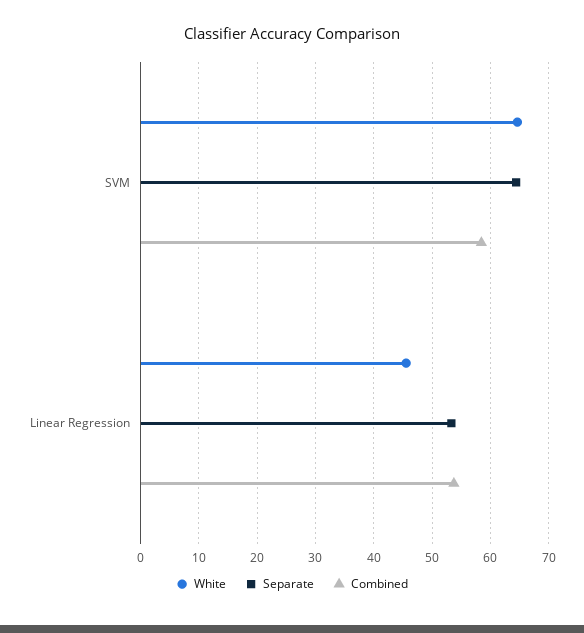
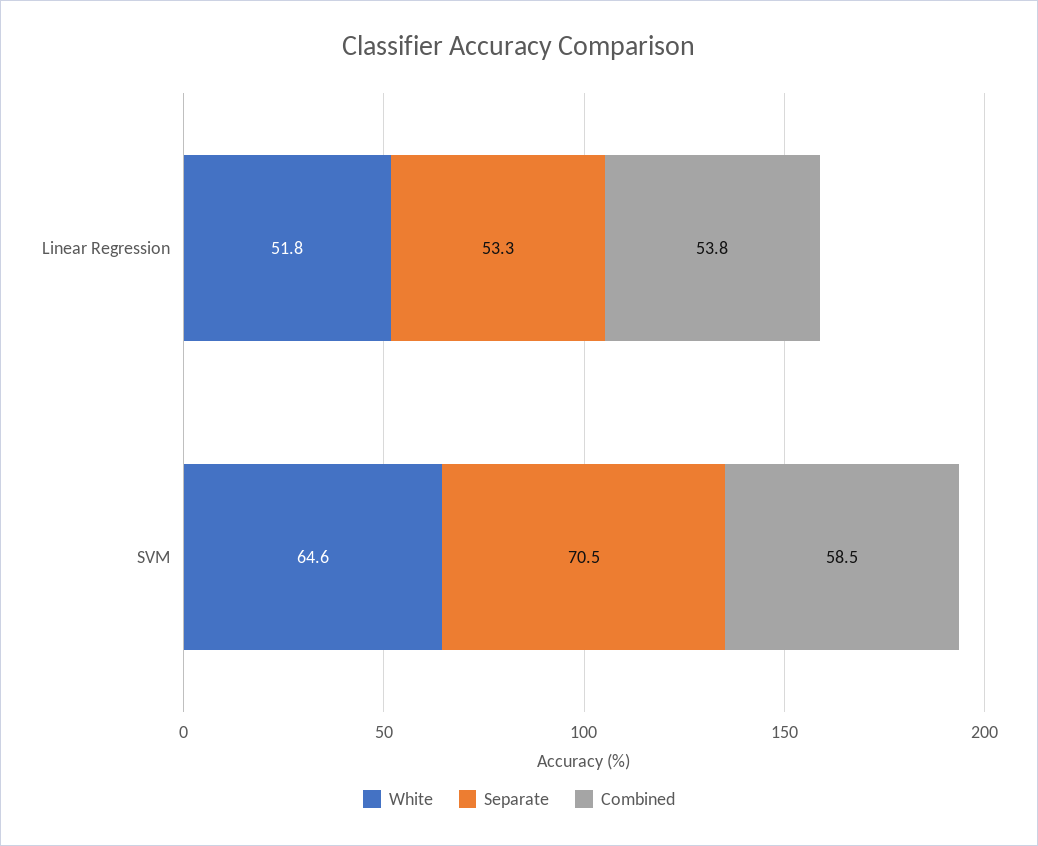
Separate, SVM: 64 -> 70.5
White, Linear Regression: 46 -> 51.8

